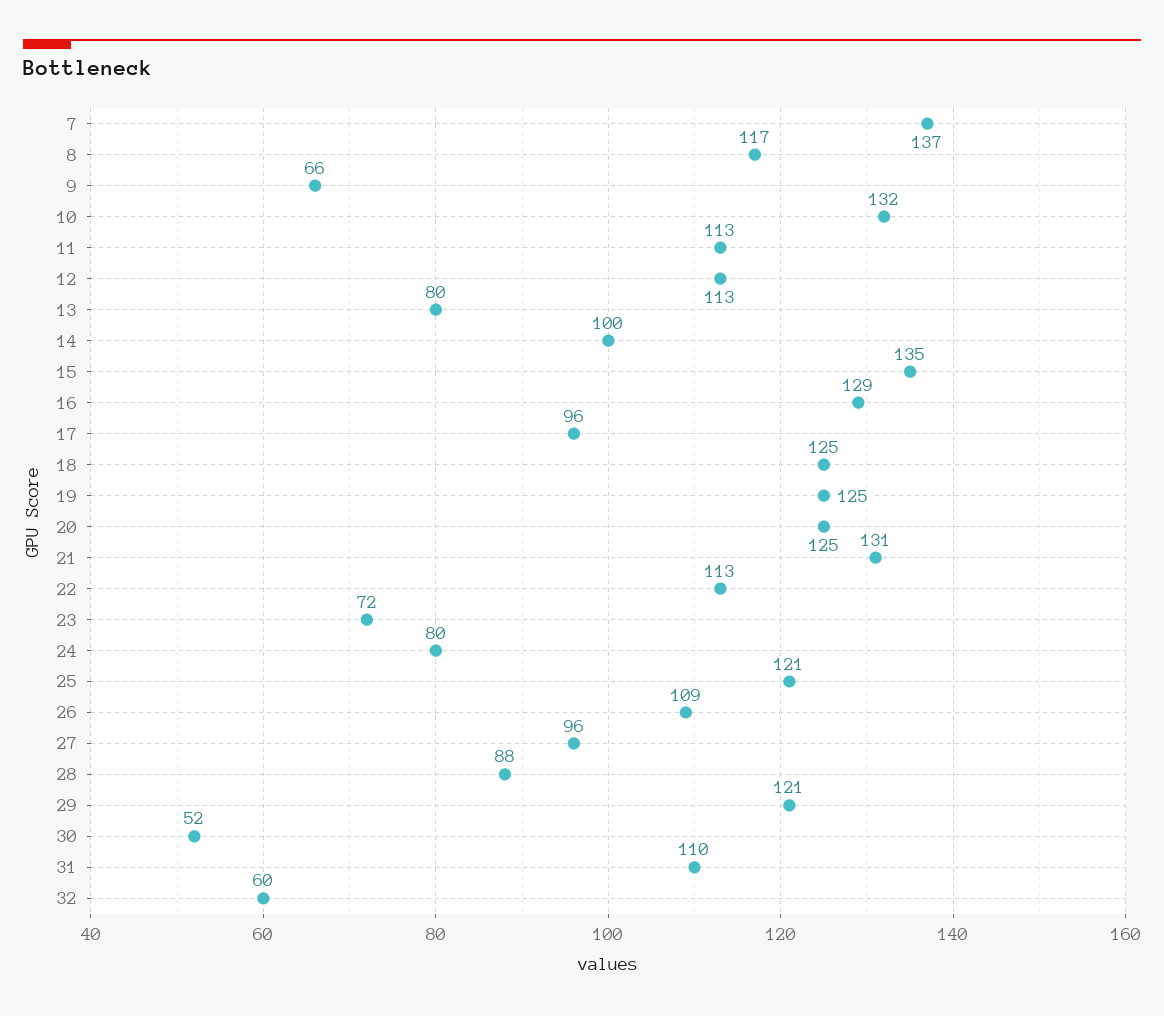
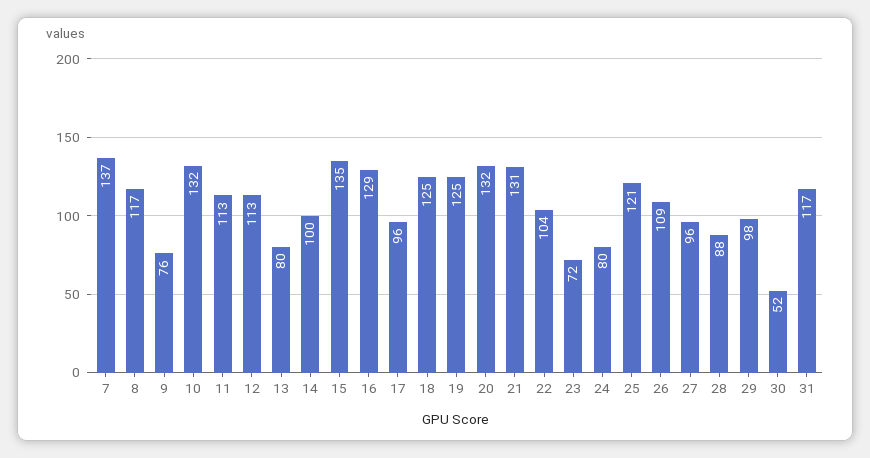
9: 66 -> 76
20: 125 -> 132
22: 113 -> 104
29: 121 -> 98
31: 110 -> 117
32: 60 -> none

